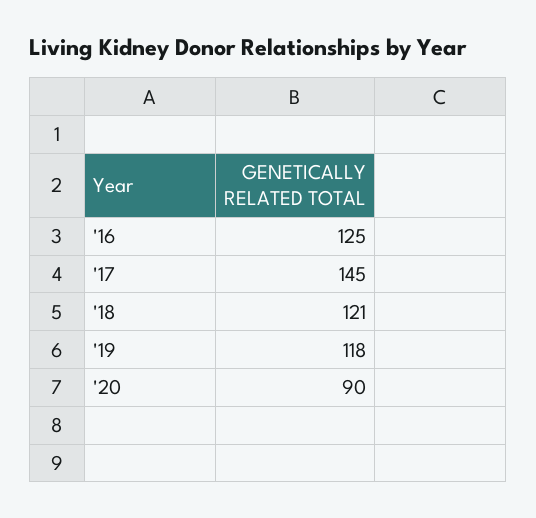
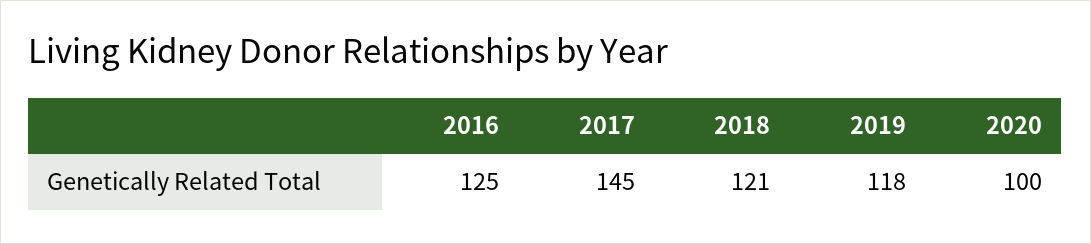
'20: 90 -> 100

